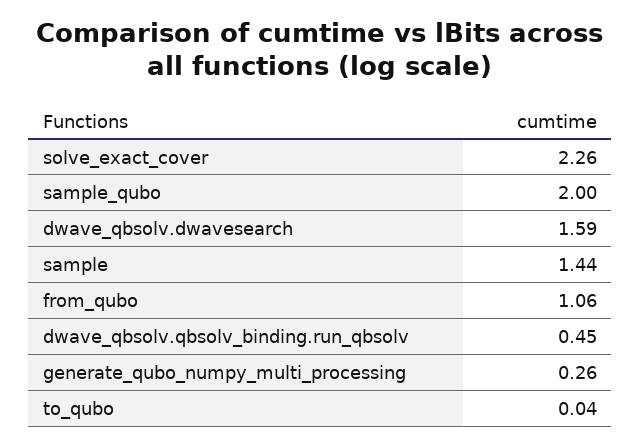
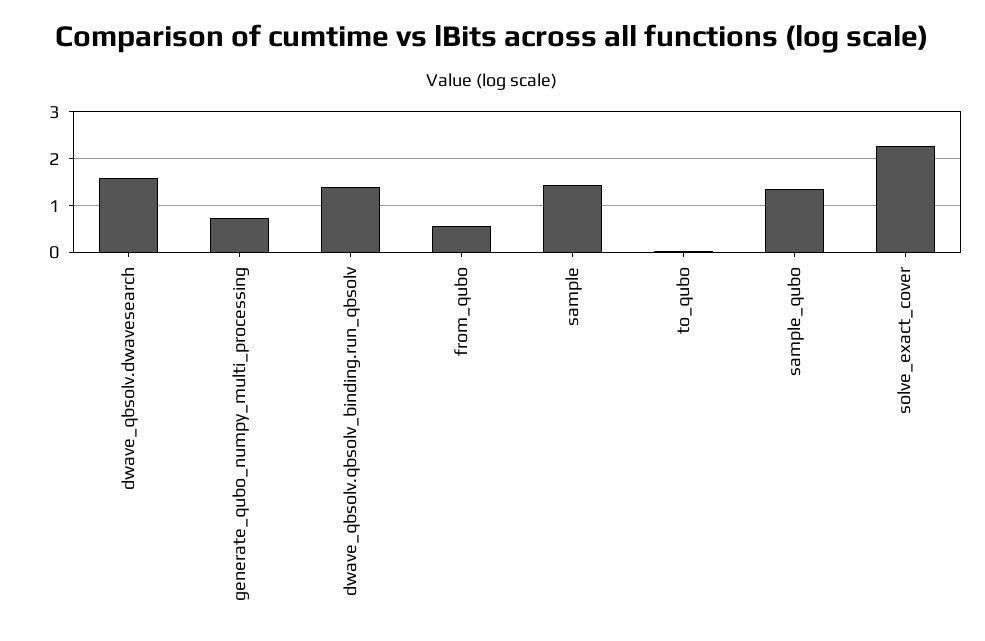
sample_qubo: 2 -> 1.4
from_qubo: 1.06 -> 0.6
dwave_qbsolv.qbsolv_binding.run_qbsolv: 0.45 -> 1.4
generate_qubo_numpy_multi_processing: 0.26 -> 0.8

